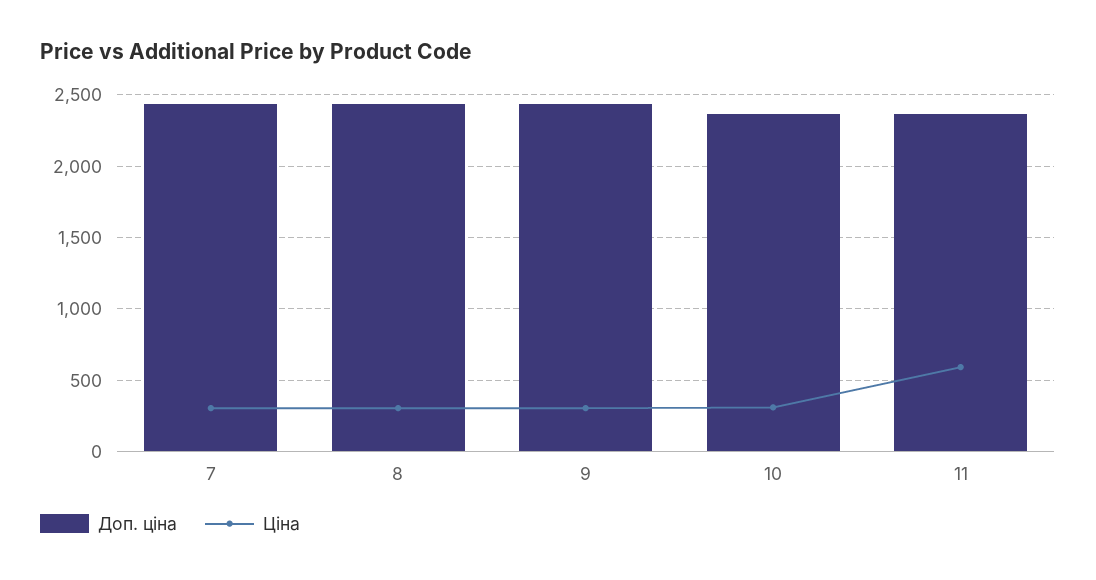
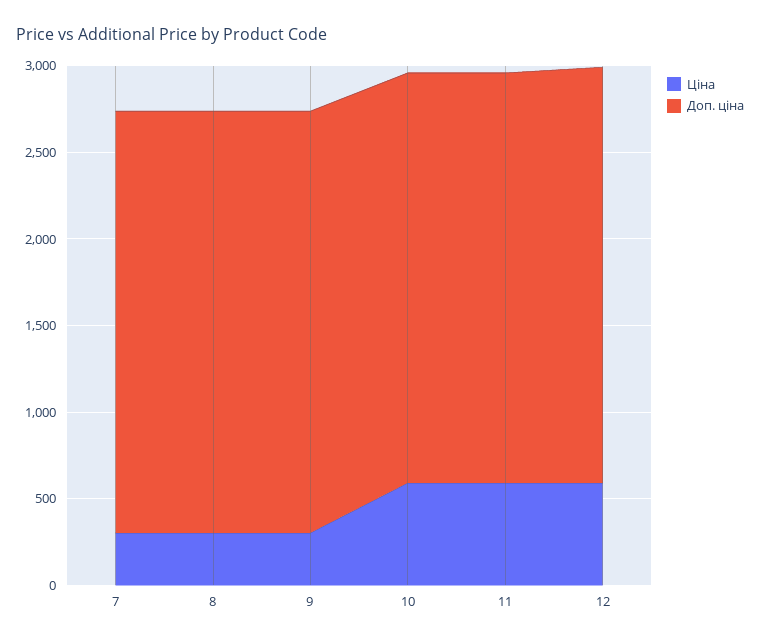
Ціна, 10: 300 -> 600
Ціна, 12: none -> 600
Доп. ціна, 12: none -> 2400

